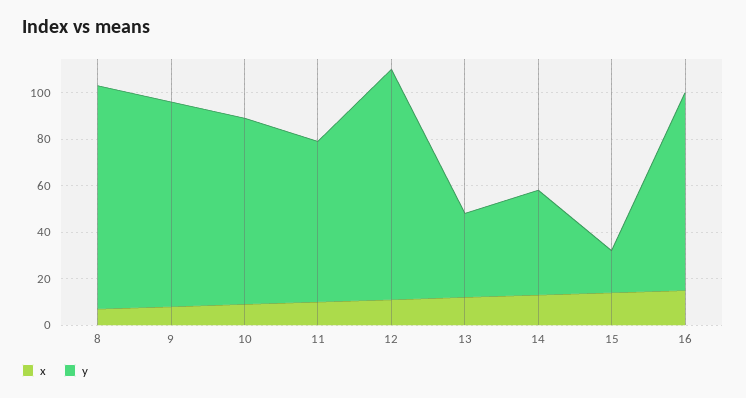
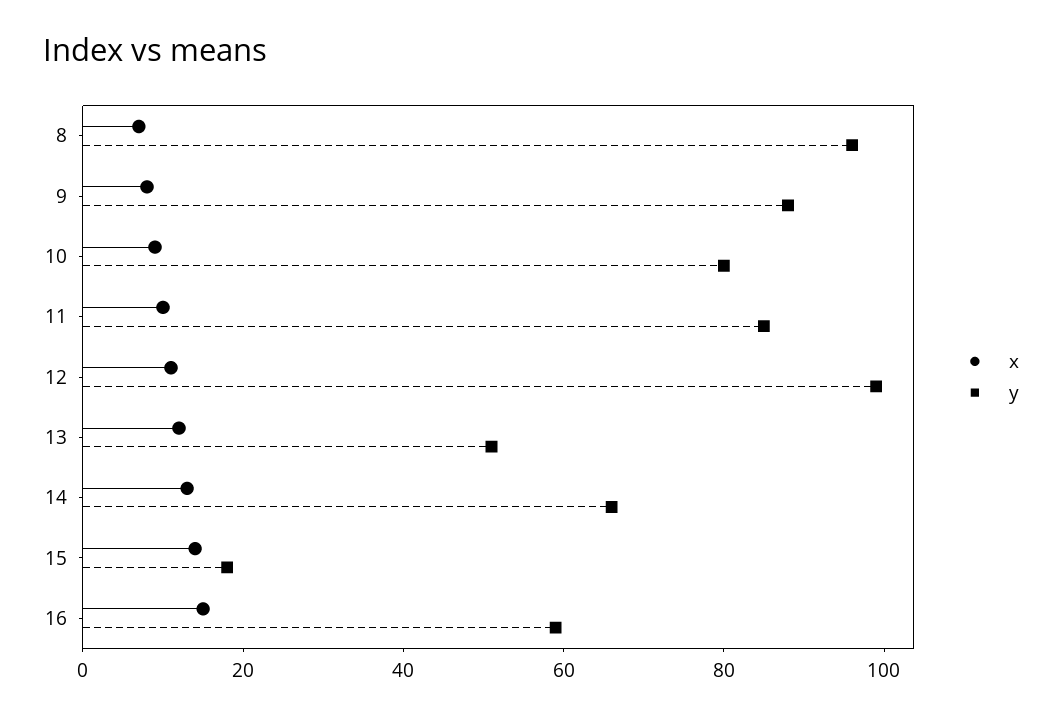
y, 11: 70 -> 85
y, 13: 35 -> 50
y, 14: 45 -> 65
y, 16: 85 -> 60

